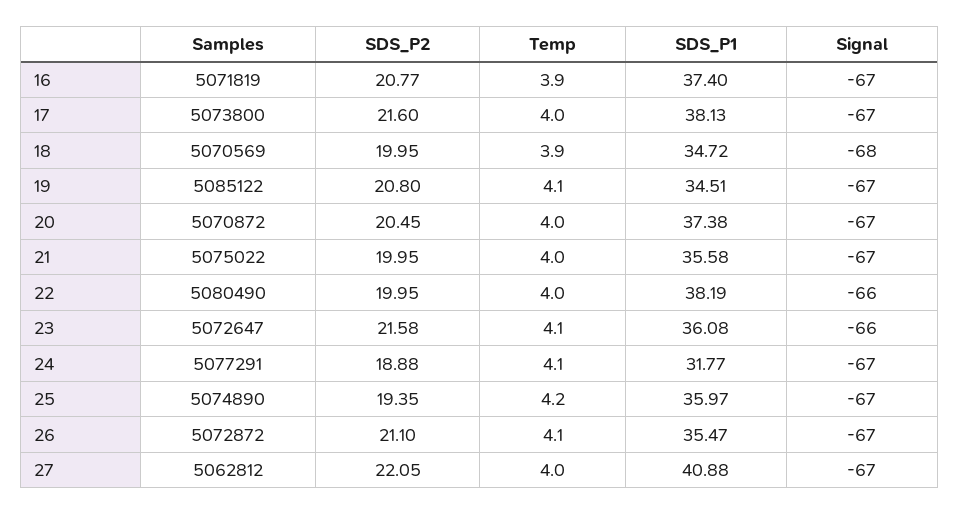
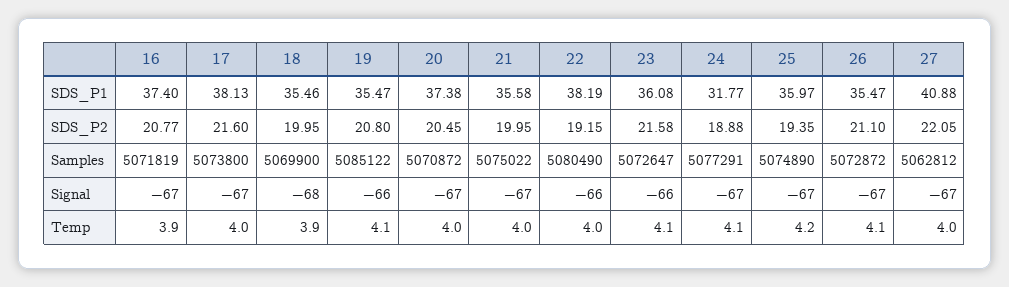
Samples, 18: 5070569 -> 5069900
SDS_P1, 18: 34.72 -> 35.46
SDS_P1, 19: 34.51 -> 35.47
Signal, 19: -67 -> -66
SDS_P2, 22: 19.95 -> 19.15

